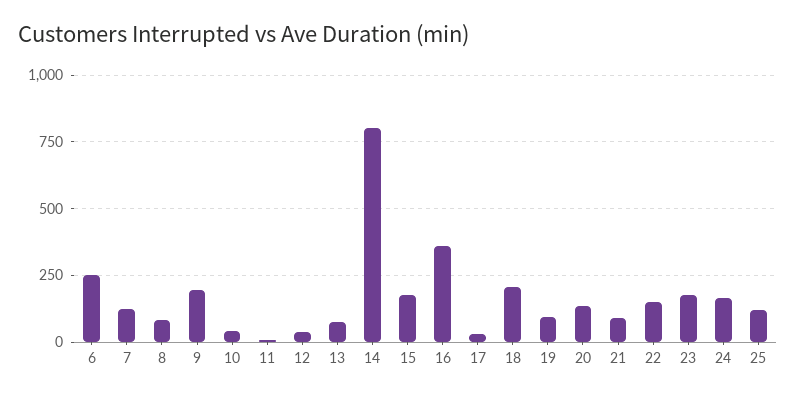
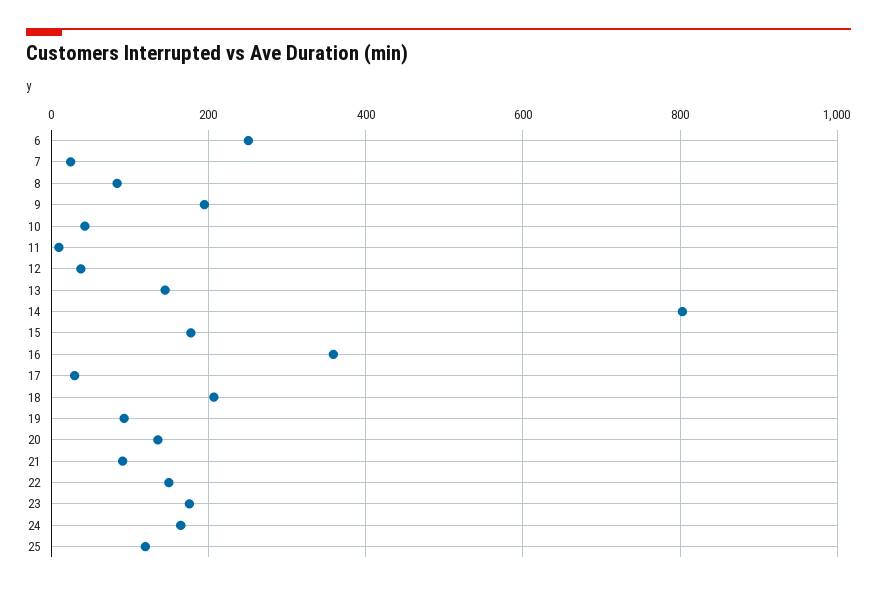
7: 125 -> 20
13: 75 -> 140

